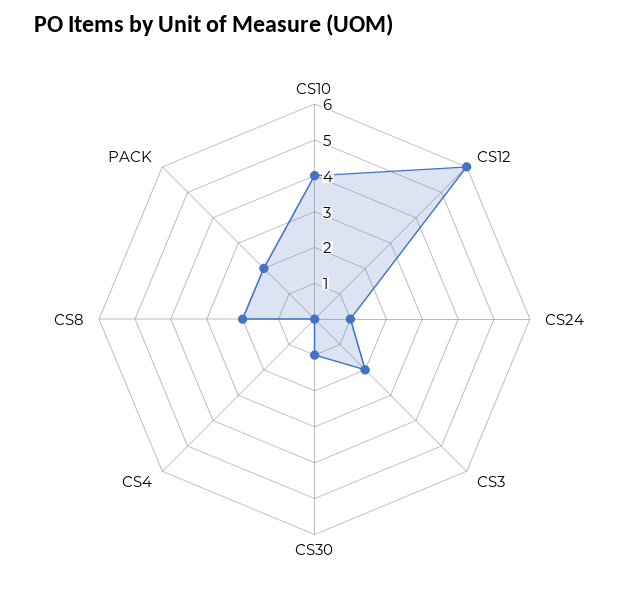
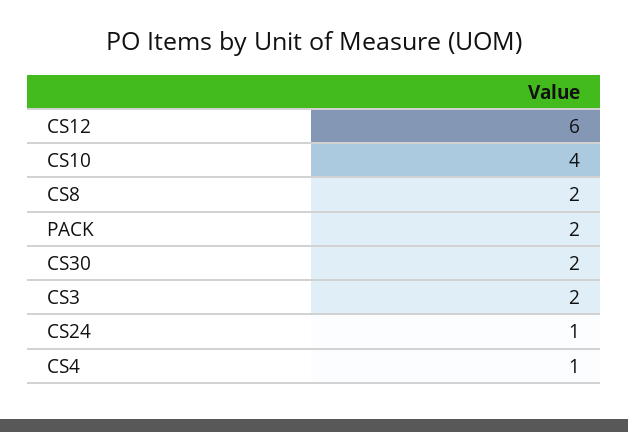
CS30: 1 -> 2
CS4: 0 -> 1

